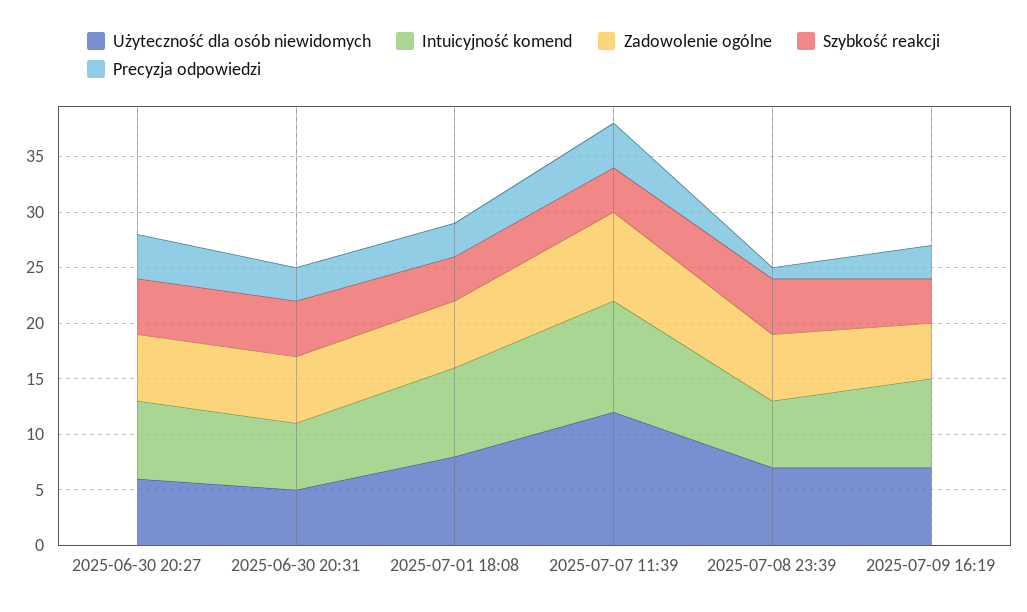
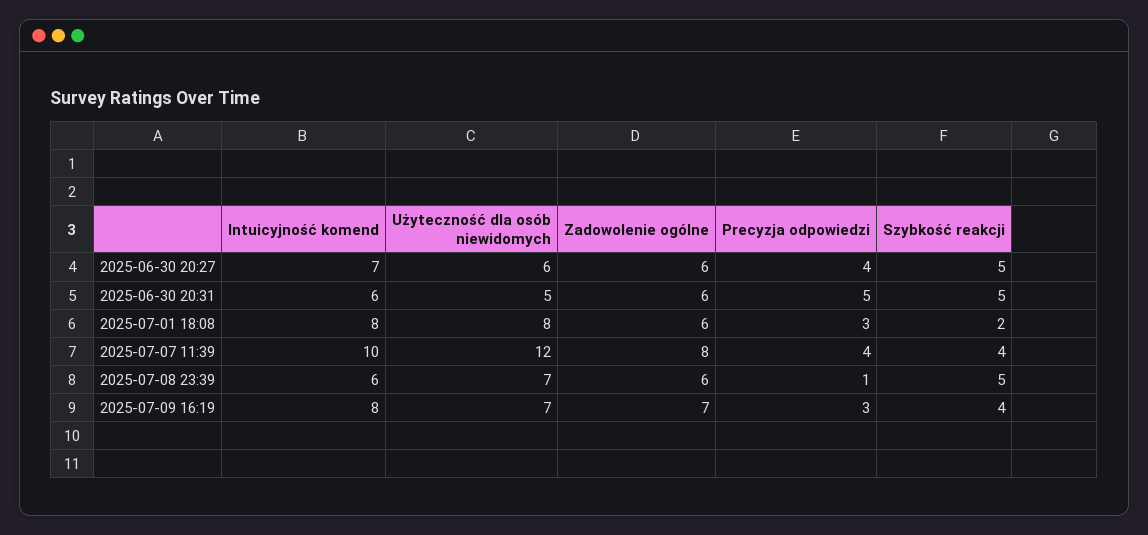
Precyzja odpowiedzi, 2025-06-30 20:31: 3 -> 5
Szybkość reakcji, 2025-07-01 18:08: 4 -> 2
Zadowolenie ogólne, 2025-07-09 16:19: 5 -> 7

